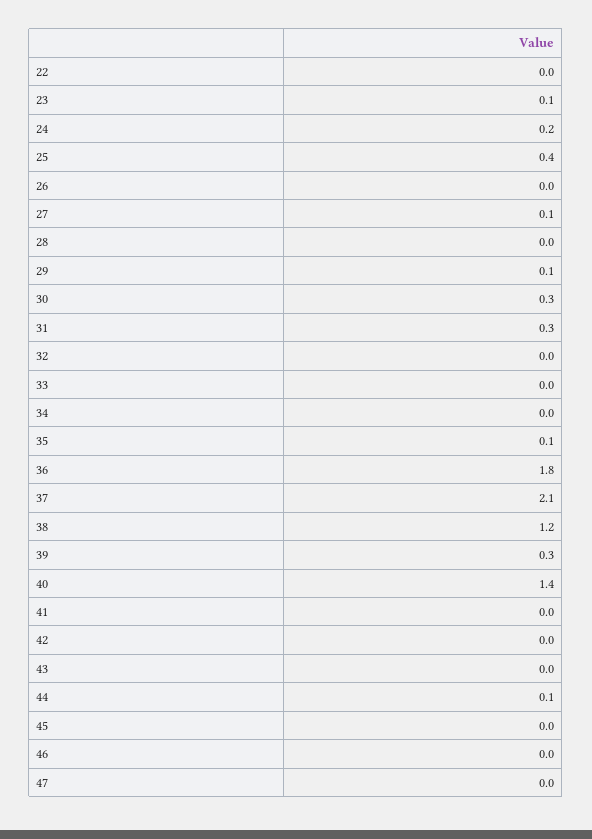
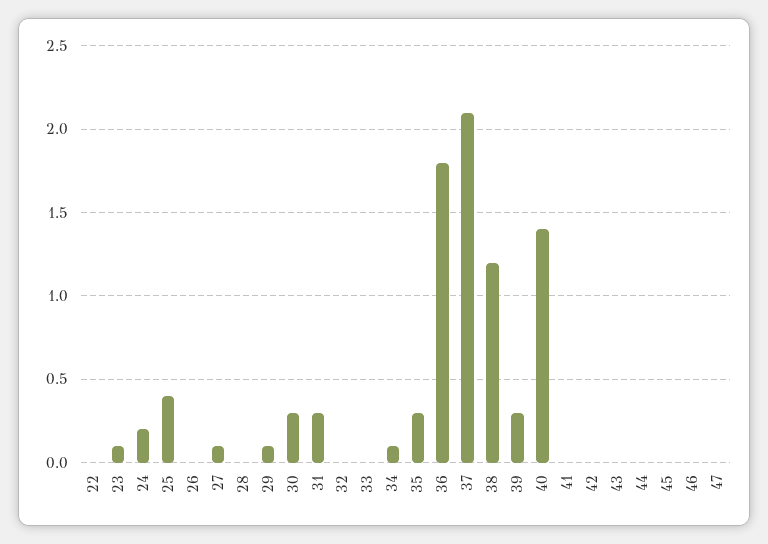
34: 0 -> 0.1
35: 0.1 -> 0.3
44: 0.1 -> 0

